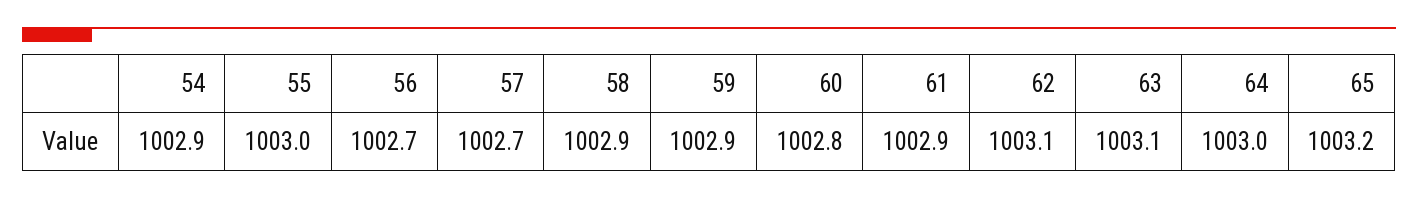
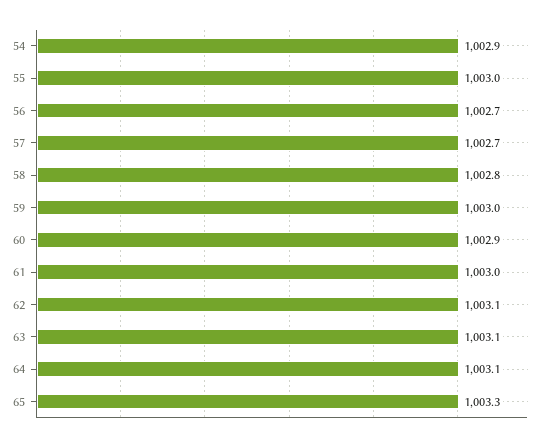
58: 1002.9 -> 1002.8
59: 1002.9 -> 1003
60: 1002.8 -> 1002.9
61: 1002.9 -> 1003
64: 1003 -> 1003.1
65: 1003.2 -> 1003.3

